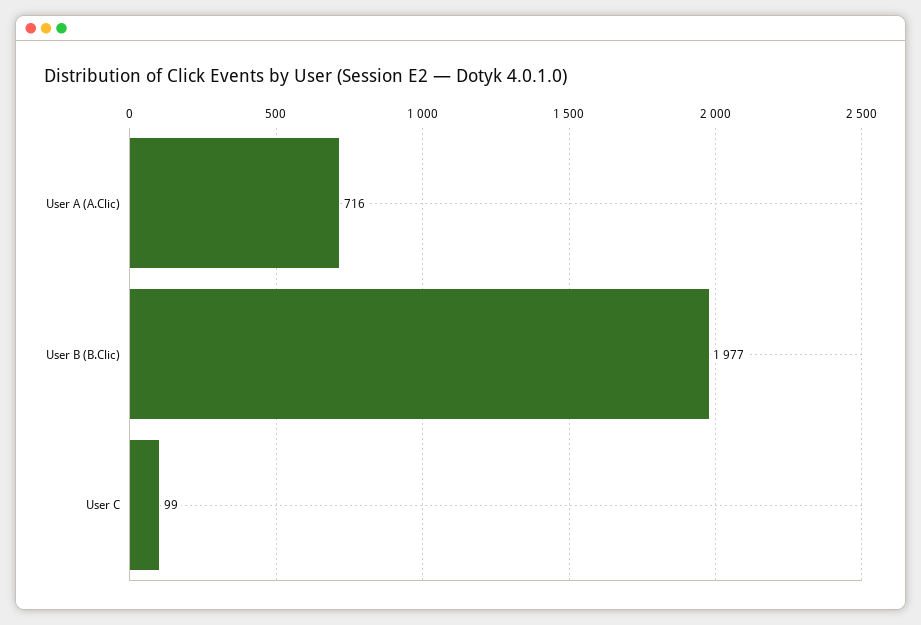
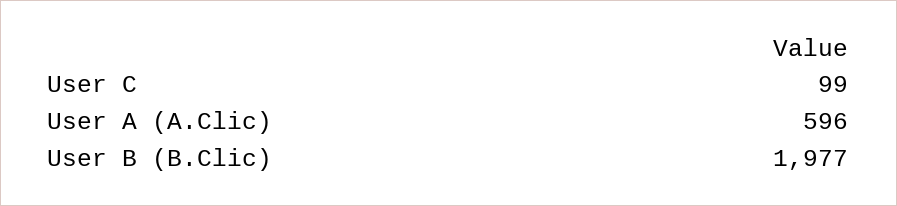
User A (A.Clic): 716 -> 596

